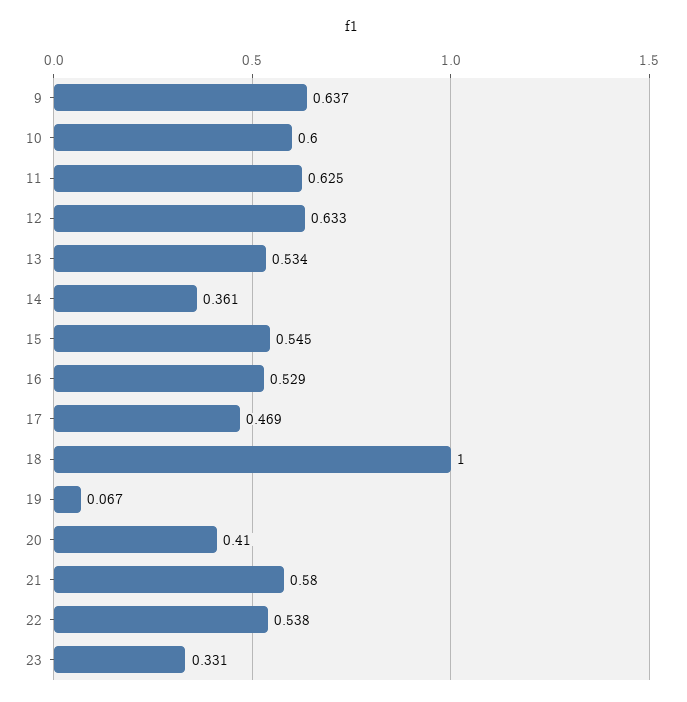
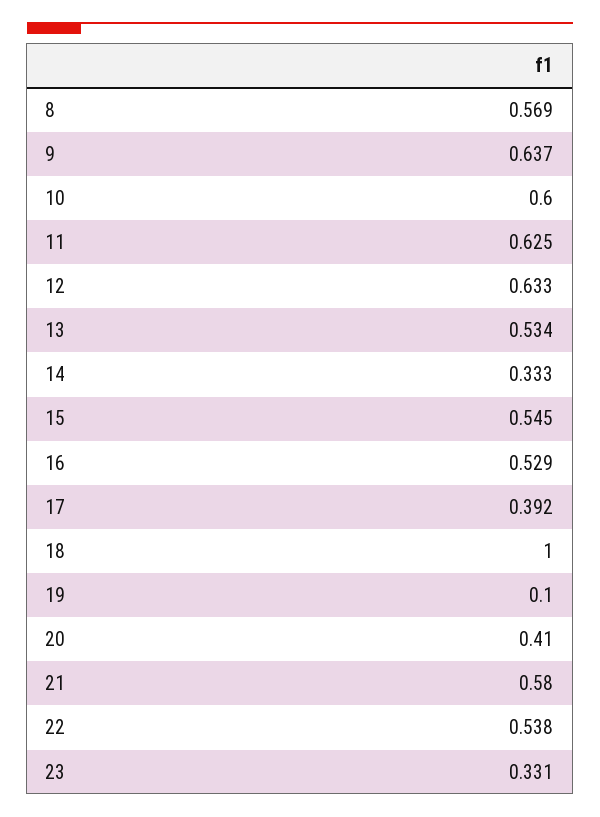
14: 0.361 -> 0.333
17: 0.469 -> 0.392
19: 0.067 -> 0.1
8: none -> 0.569

